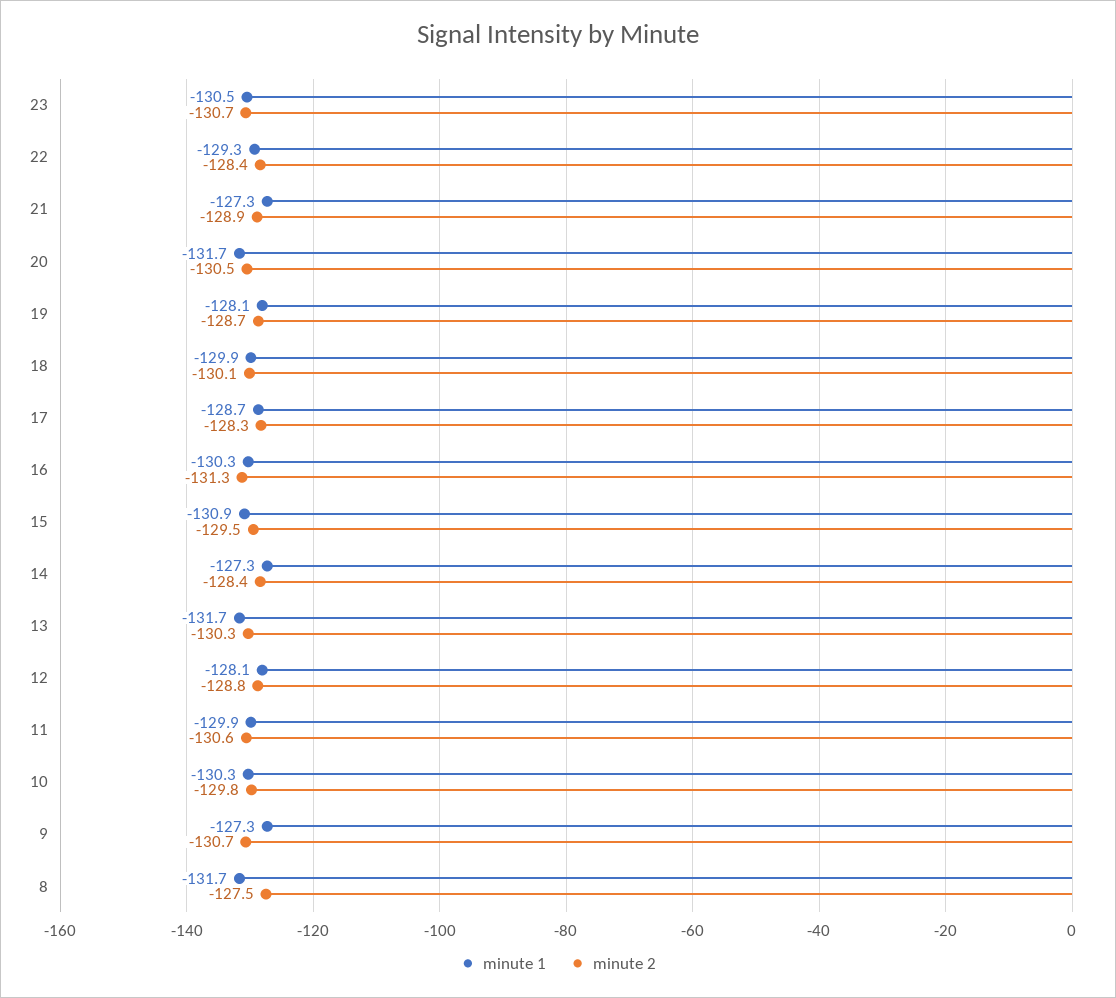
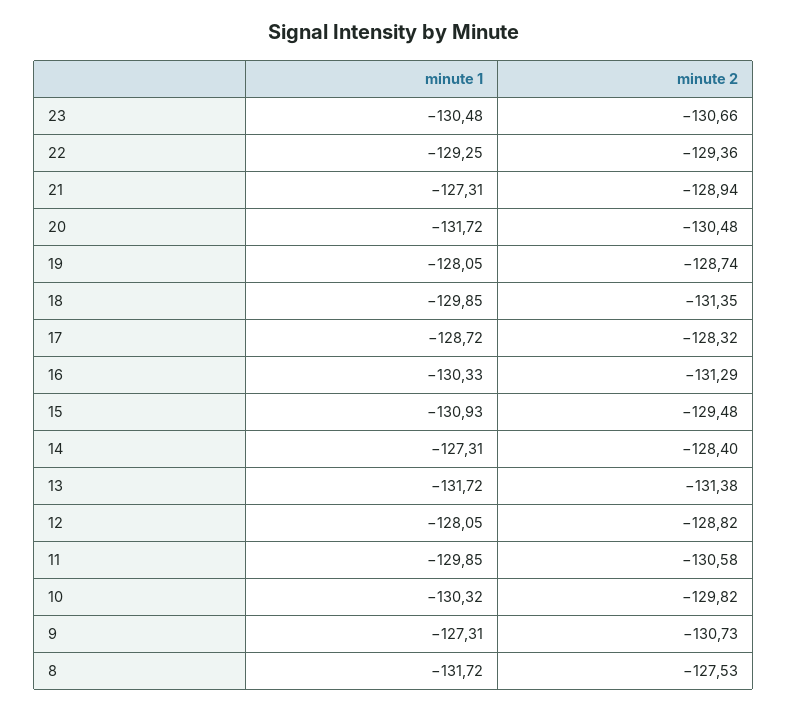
minute 2, 22: -128.4 -> -129.36
minute 2, 18: -130.1 -> -131.35
minute 2, 13: -130.3 -> -131.38

